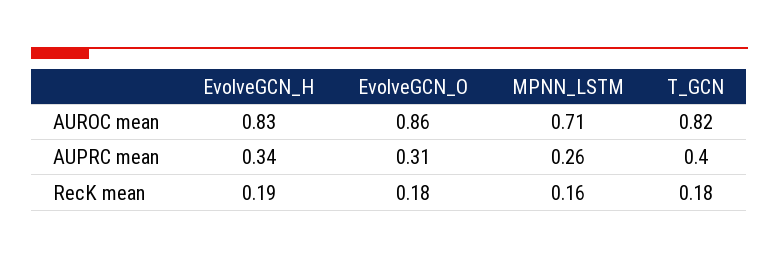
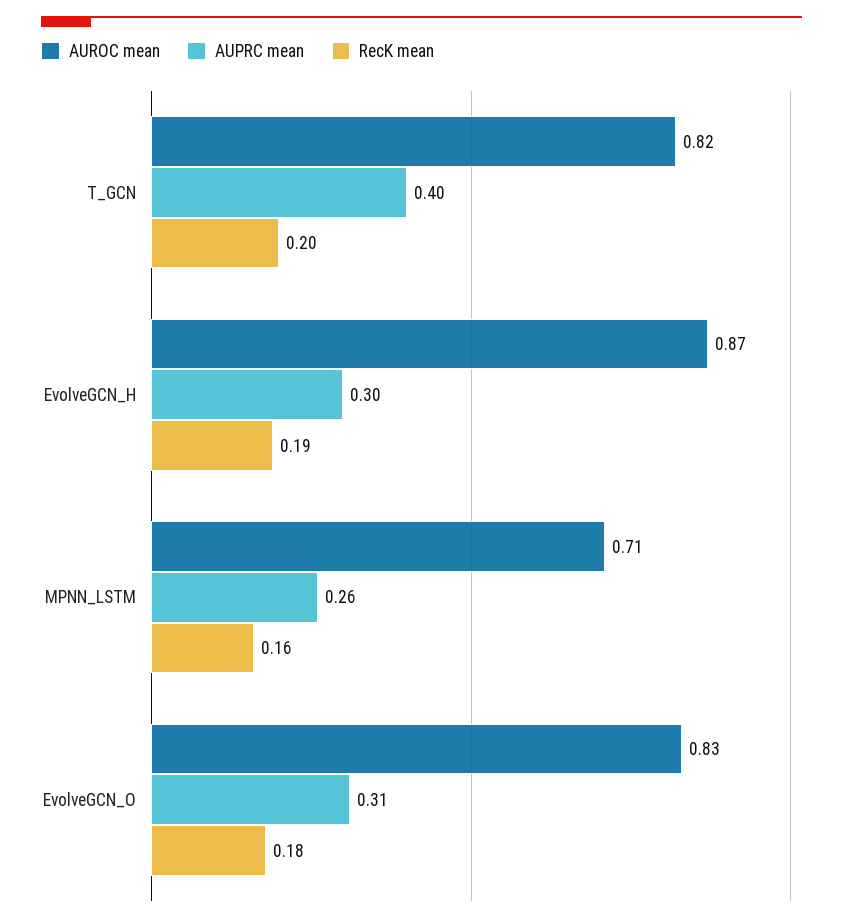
AUROC mean, EvolveGCN_H: 0.83 -> 0.87
AUROC mean, EvolveGCN_O: 0.86 -> 0.83
AUPRC mean, EvolveGCN_H: 0.34 -> 0.3
RecK mean, T_GCN: 0.18 -> 0.2

